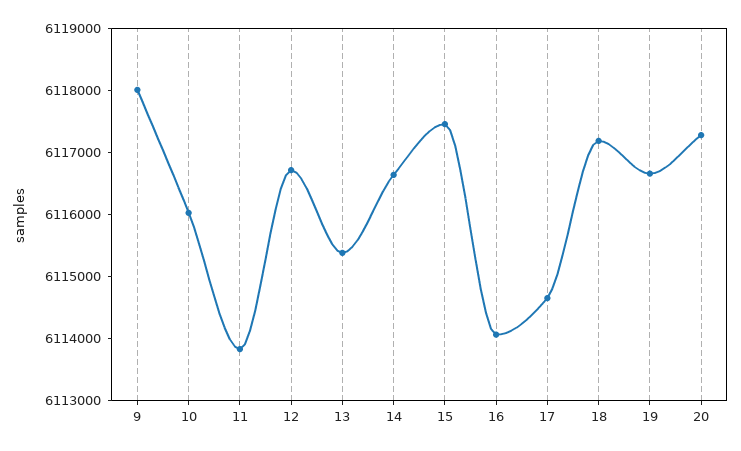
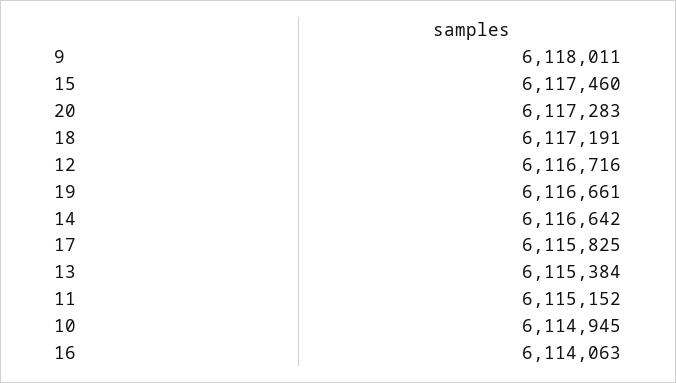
10: 6116000 -> 6114945
11: 6113800 -> 6115152
17: 6114600 -> 6115825

